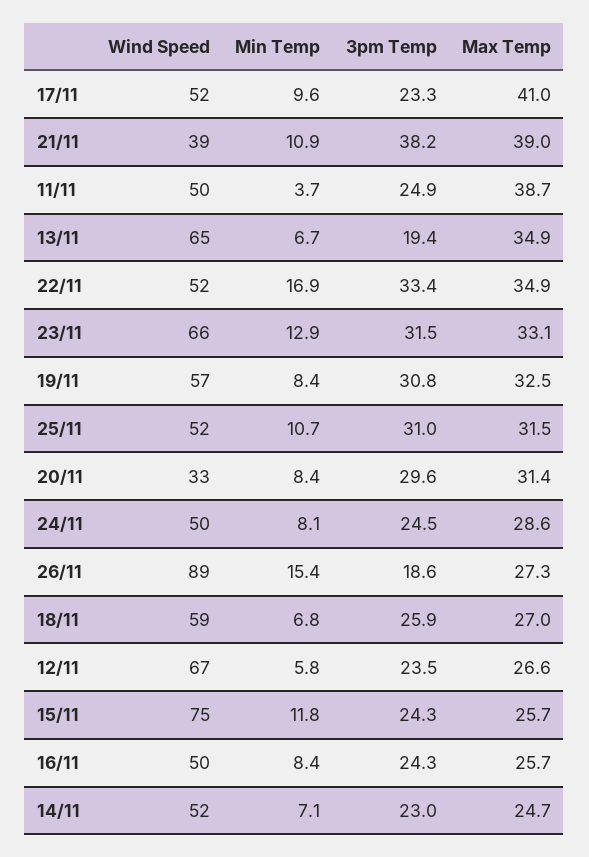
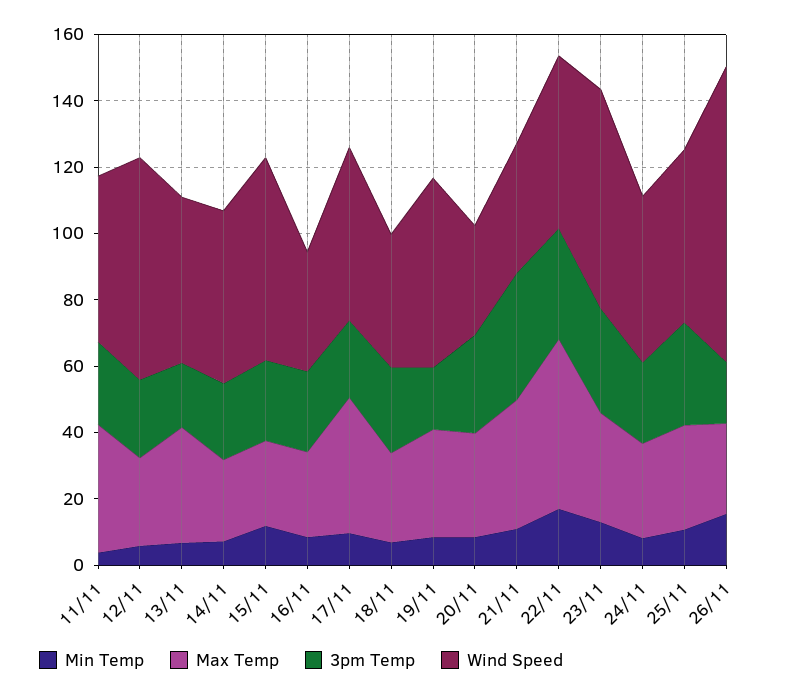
Wind Speed, 13/11: 65 -> 50
Max Temp, 22/11: 34.9 -> 50
3pm Temp, 19/11: 30.8 -> 20
Wind Speed, 18/11: 59 -> 40
Wind Speed, 15/11: 75 -> 60
Wind Speed, 16/11: 50 -> 35

